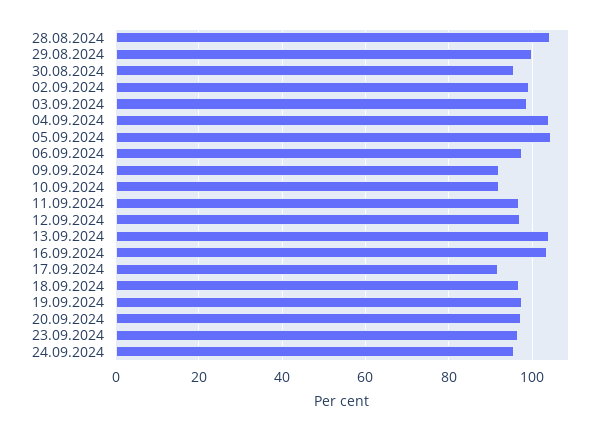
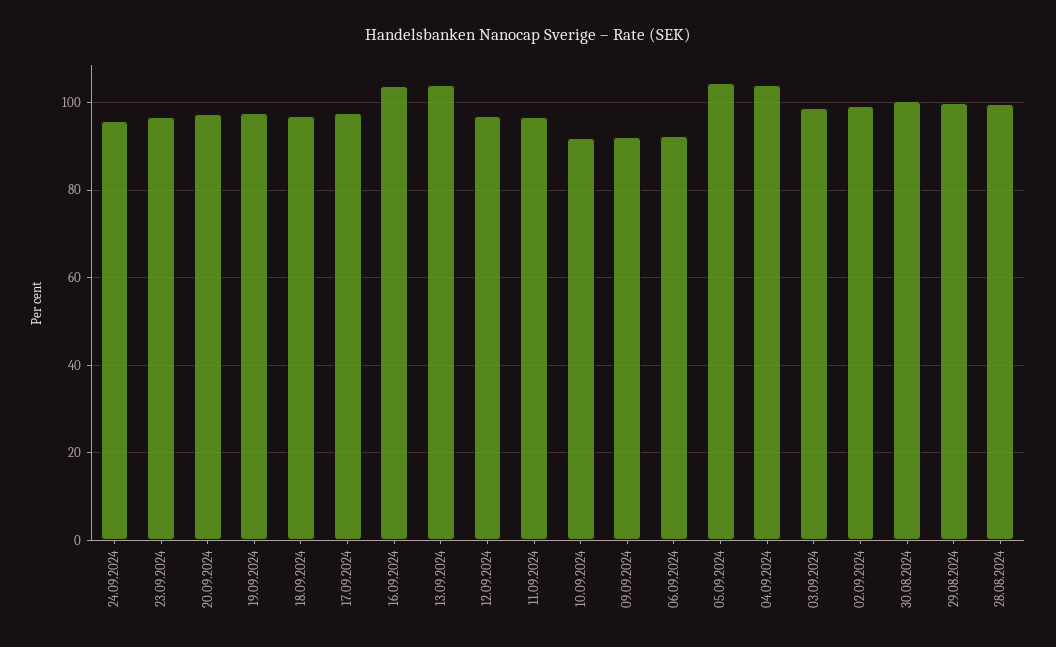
28.08.2024: 104 -> 100
30.08.2024: 96 -> 100
06.09.2024: 98 -> 92
17.09.2024: 92 -> 98

